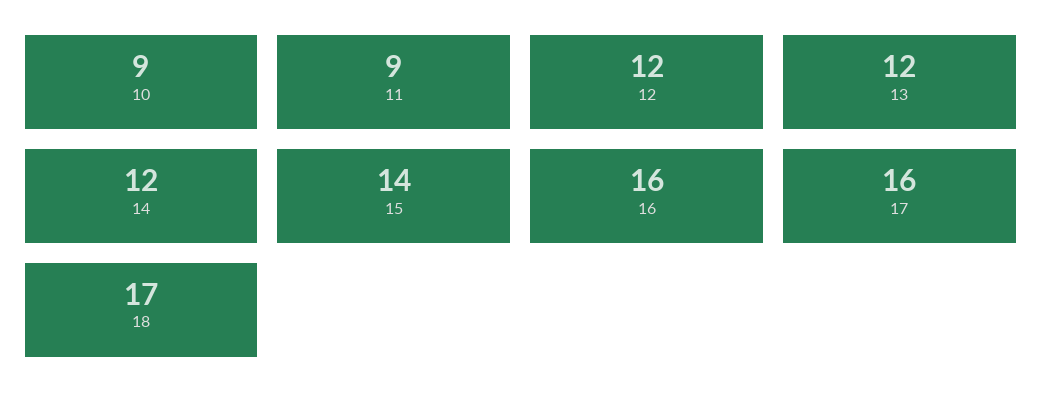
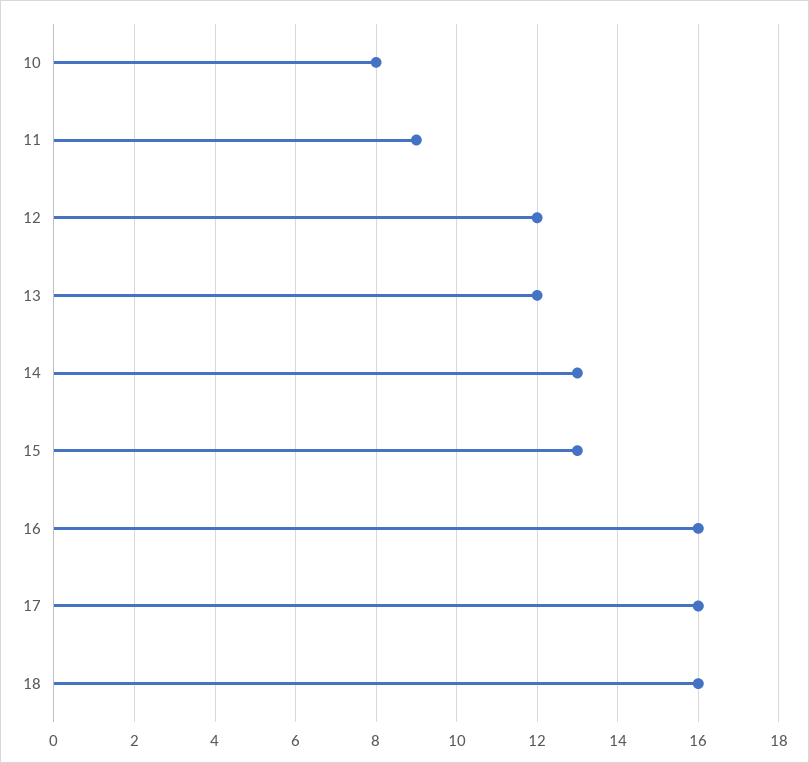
10: 9 -> 8
14: 12 -> 13
15: 14 -> 13
18: 17 -> 16

